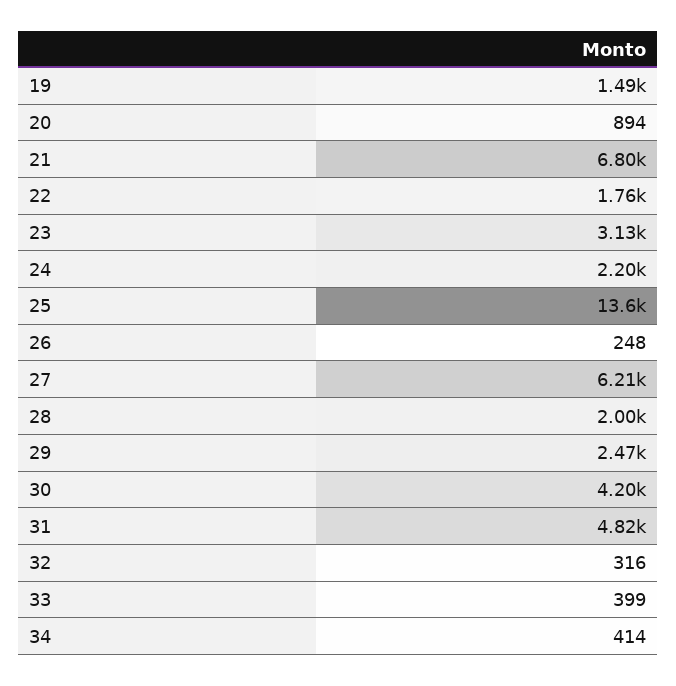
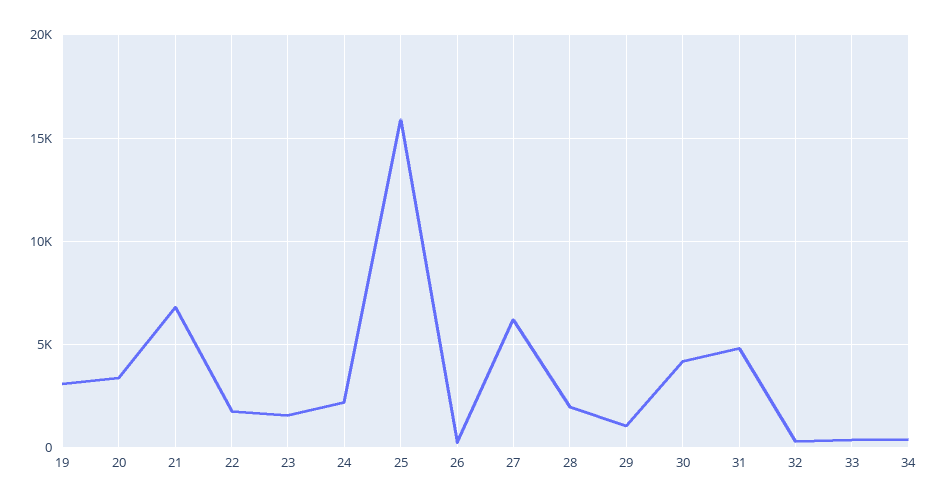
19: 1490 -> 3000
20: 894 -> 3500
23: 3130 -> 1500
25: 13600 -> 16000
29: 2470 -> 1000

